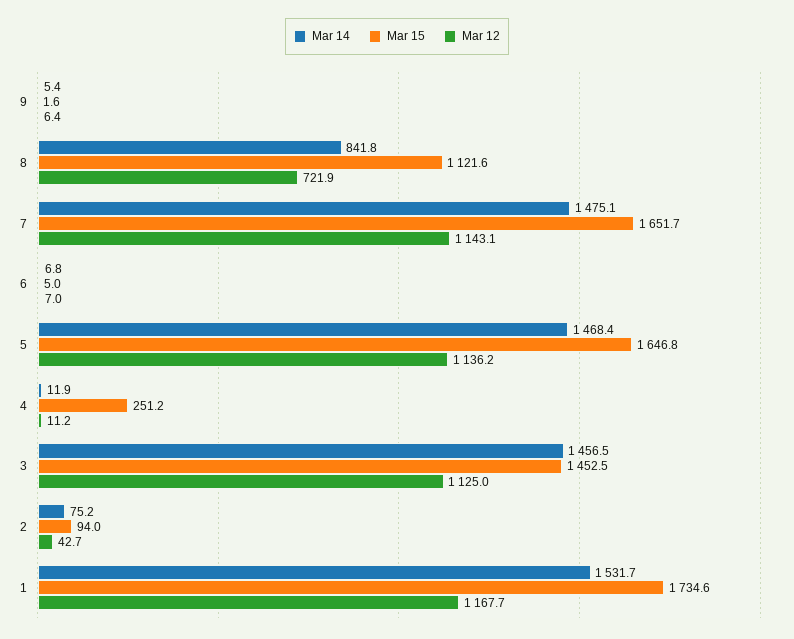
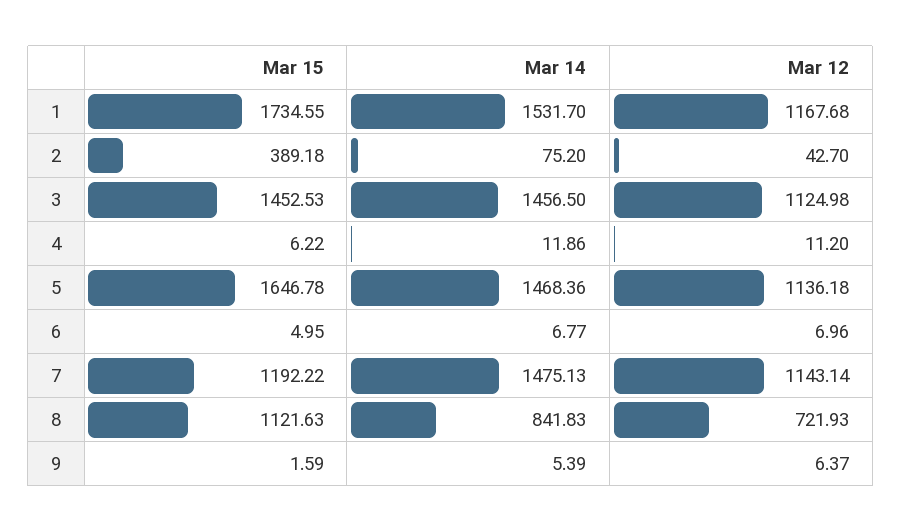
Mar 15, 7: 1651.7 -> 1192.22
Mar 15, 4: 251.2 -> 6.22
Mar 15, 2: 94 -> 389.18

